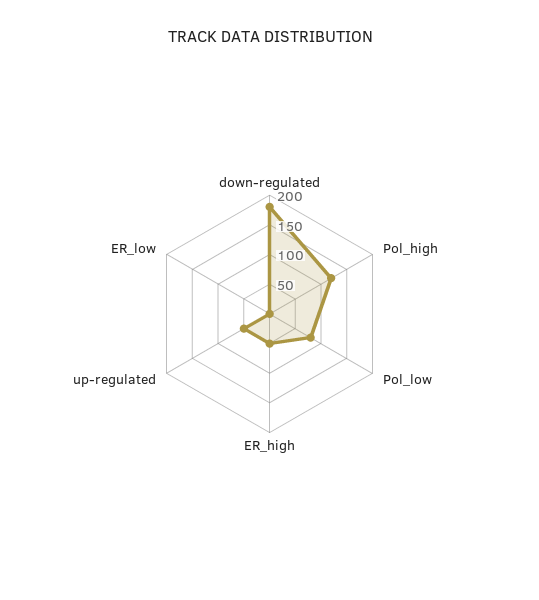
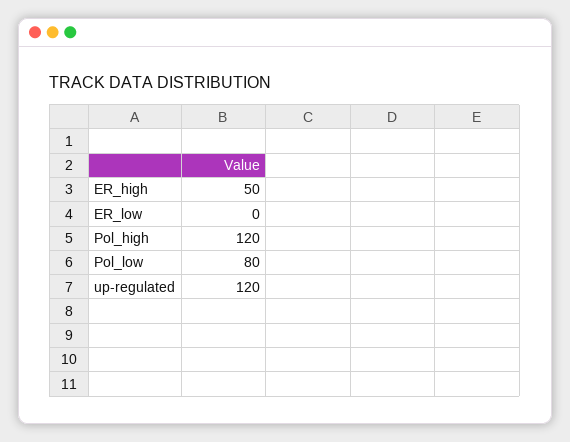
down-regulated: 175 -> none
up-regulated: 50 -> 120

